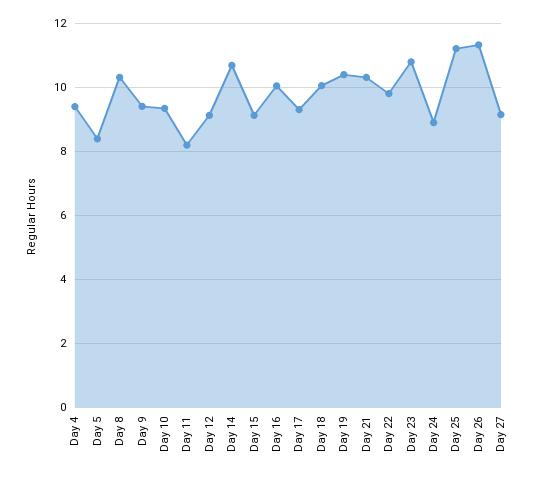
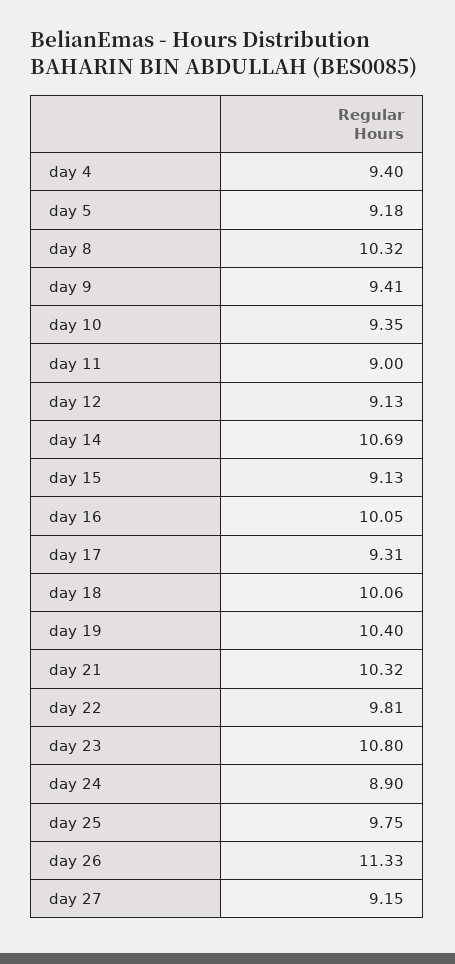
Day 5: 8.4 -> 9.18
Day 11: 8.2 -> 9
Day 25: 11.2 -> 9.75

